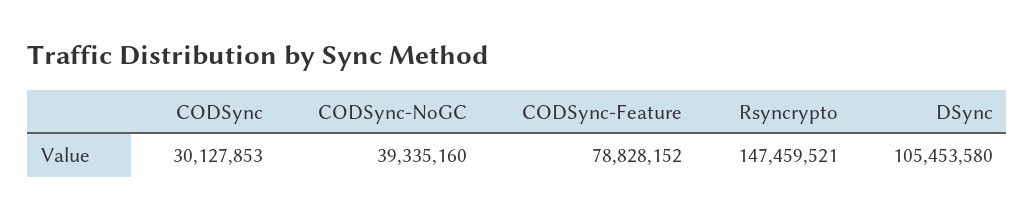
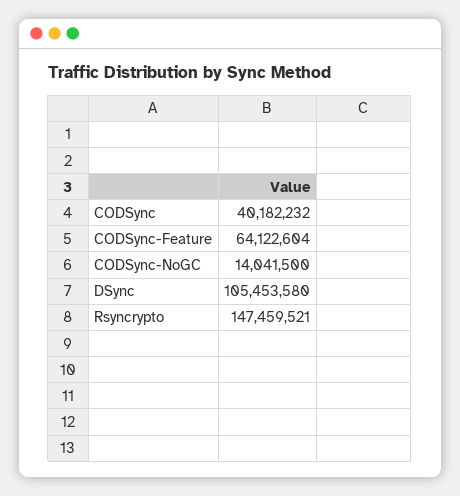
CODSync: 30127853 -> 40182232
CODSync-NoGC: 39335160 -> 14041500
CODSync-Feature: 78828152 -> 64122604

